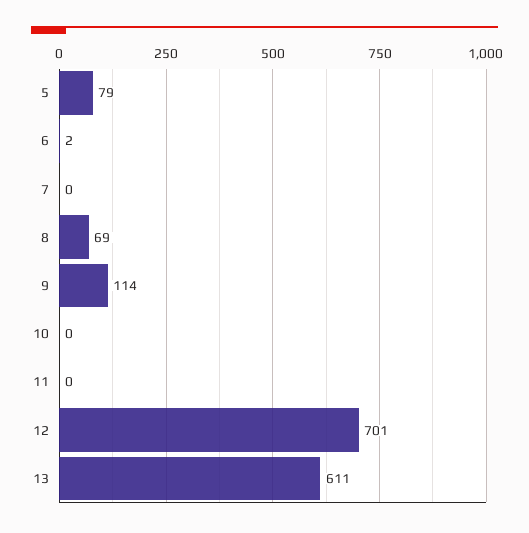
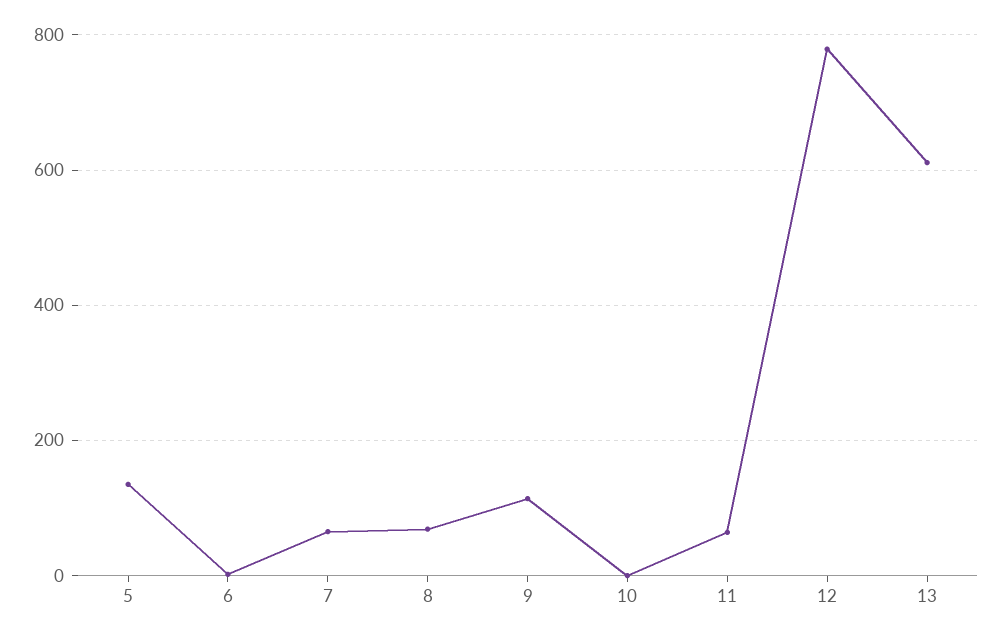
5: 79 -> 140
7: 0 -> 60
11: 0 -> 60
12: 701 -> 780

